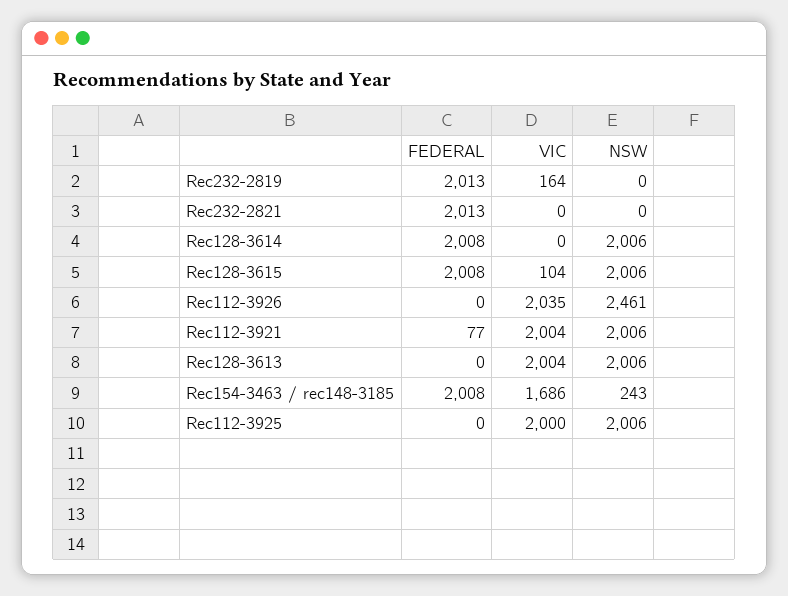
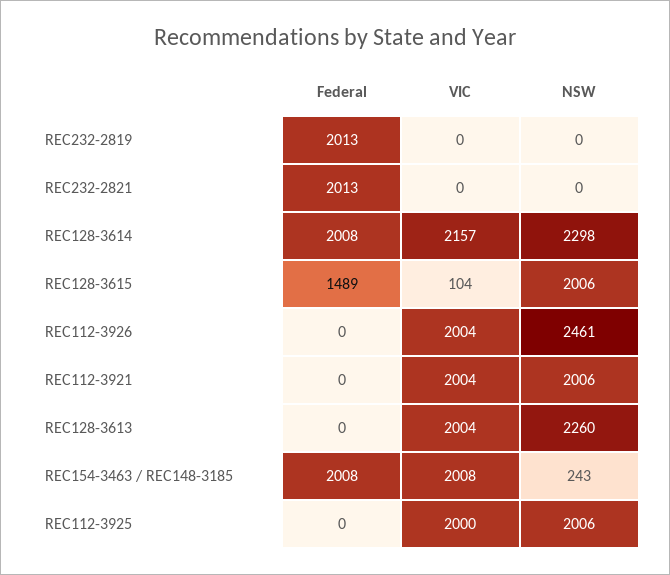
VIC, Rec232-2819: 164 -> 0
VIC, Rec128-3614: 0 -> 2157
NSW, Rec128-3614: 2006 -> 2298
FEDERAL, Rec128-3615: 2008 -> 1489
VIC, Rec112-3926: 2035 -> 2004
FEDERAL, Rec112-3921: 77 -> 0
NSW, Rec128-3613: 2006 -> 2260
VIC, Rec154-3463 / rec148-3185: 1686 -> 2008

